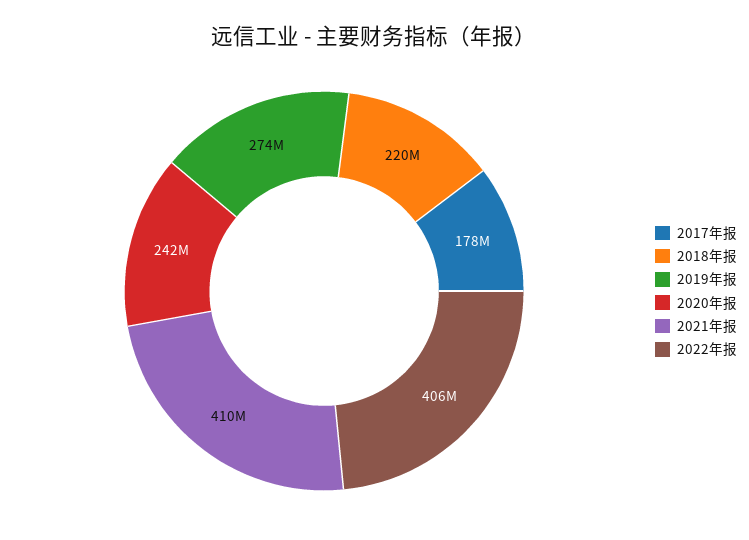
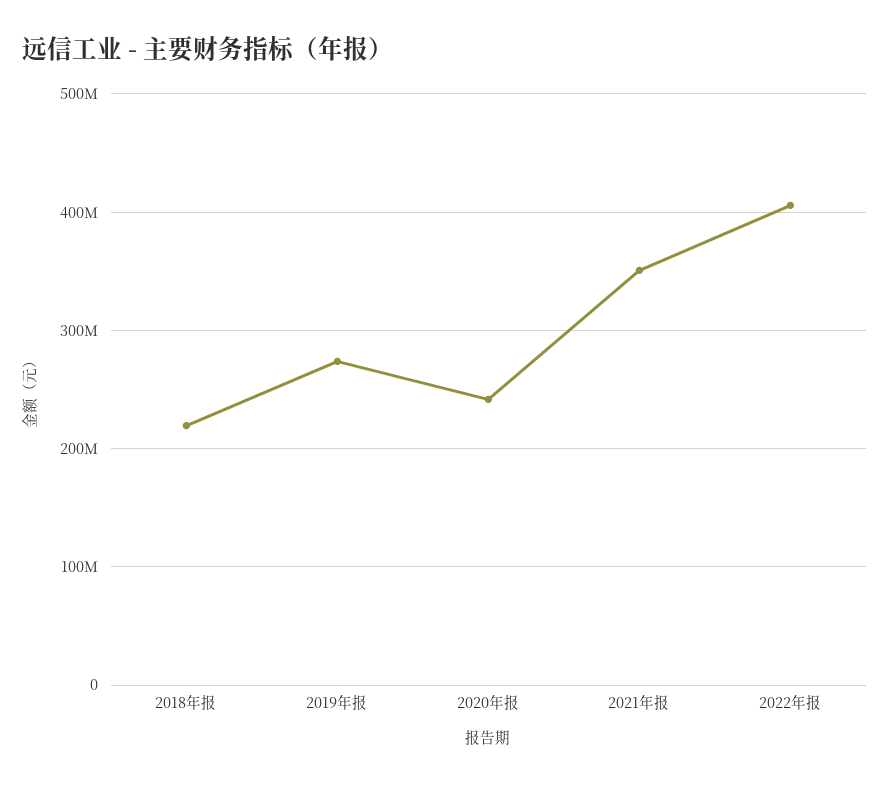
2017年报: 178000000 -> none
2021年报: 410000000 -> 350000000

